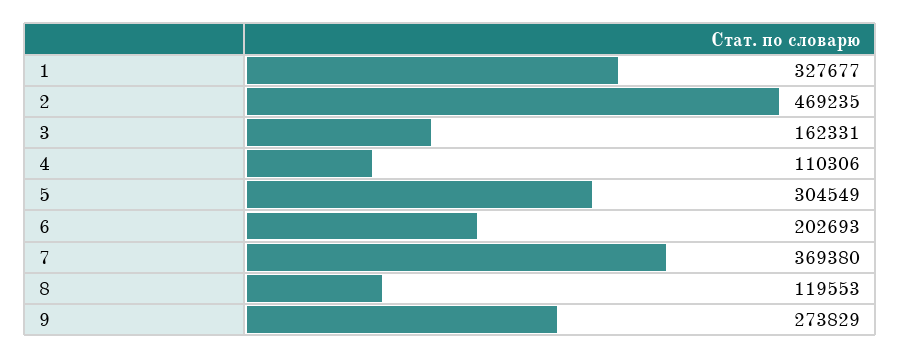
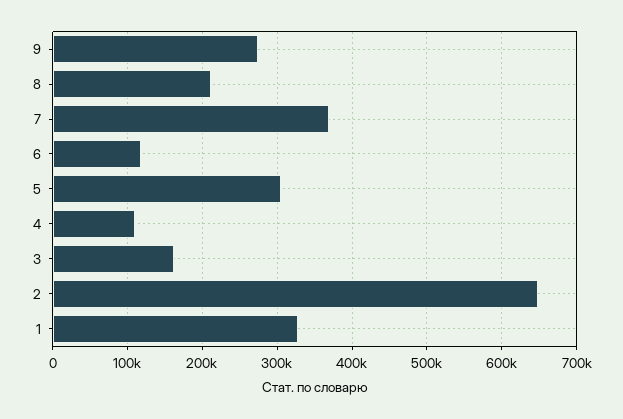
2: 469235 -> 650000
6: 202693 -> 120000
8: 119553 -> 210000

